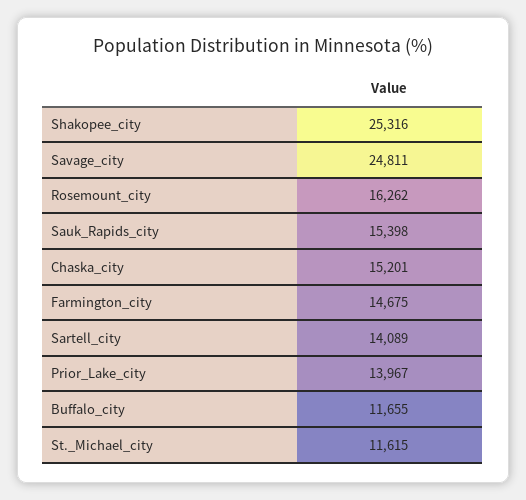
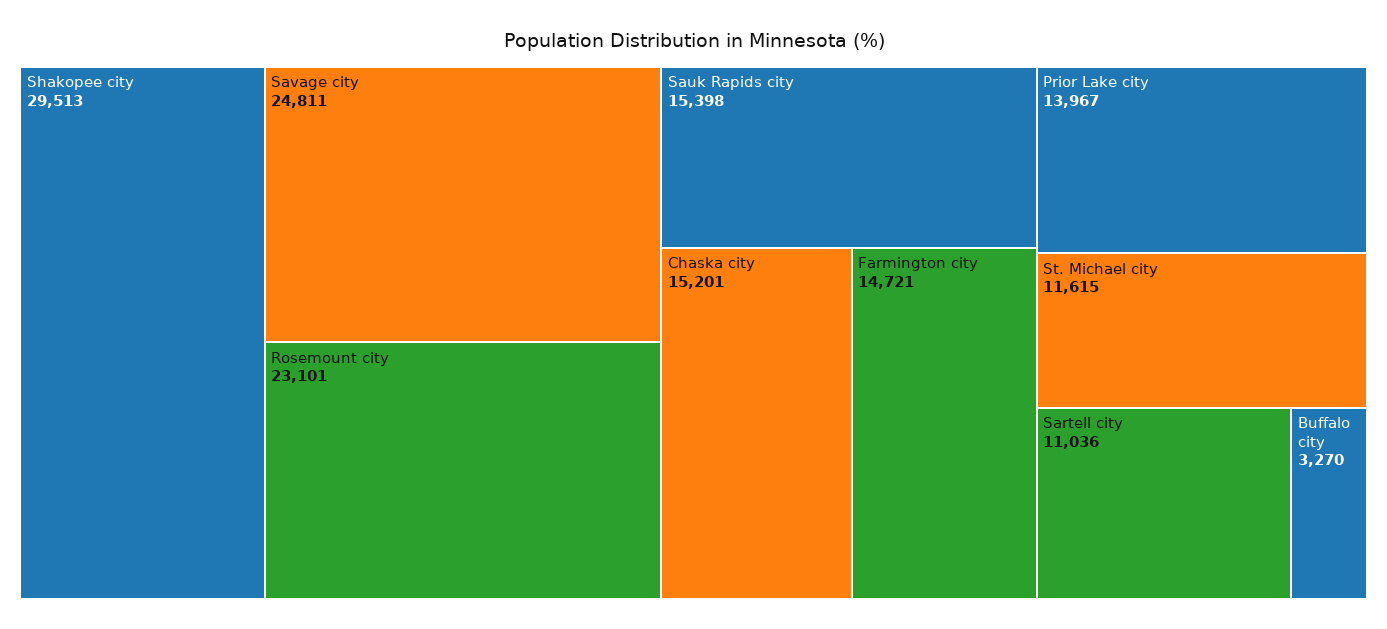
Shakopee_city: 25316 -> 29513
Rosemount_city: 16262 -> 23101
Farmington_city: 14675 -> 14721
Sartell_city: 14089 -> 11036
Buffalo_city: 11655 -> 3270

